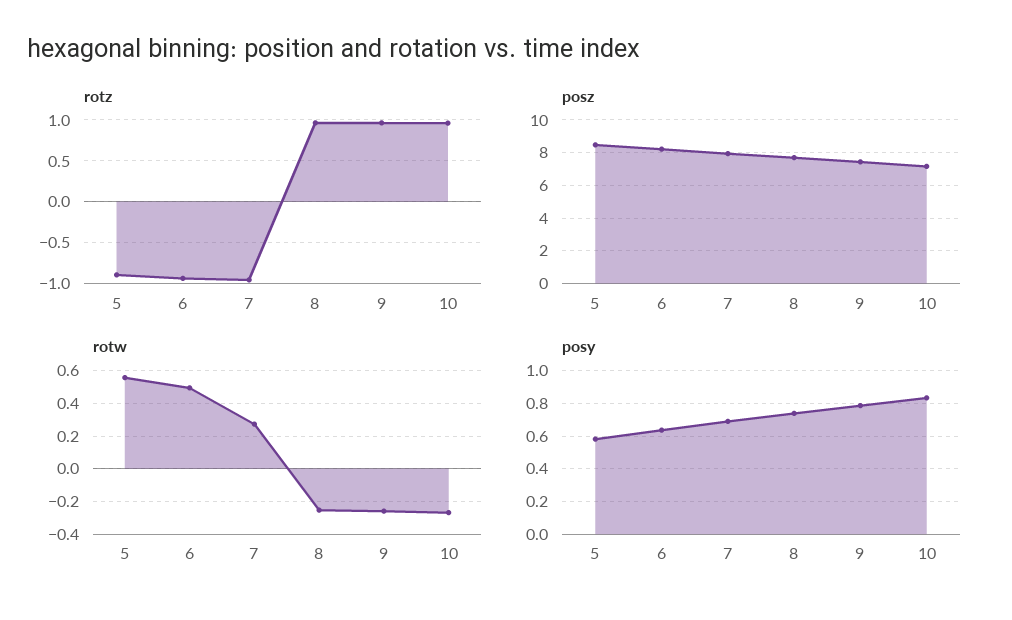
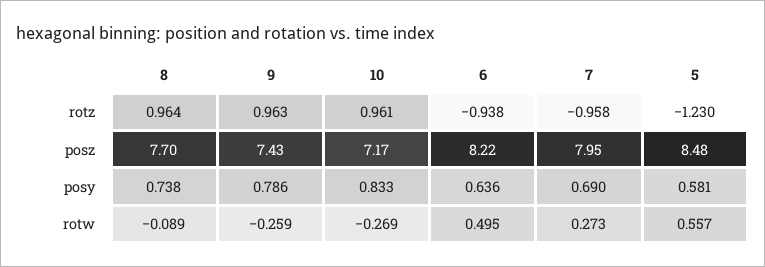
rotz, 5: -0.9 -> -1.23
rotw, 8: -0.25 -> -0.089

